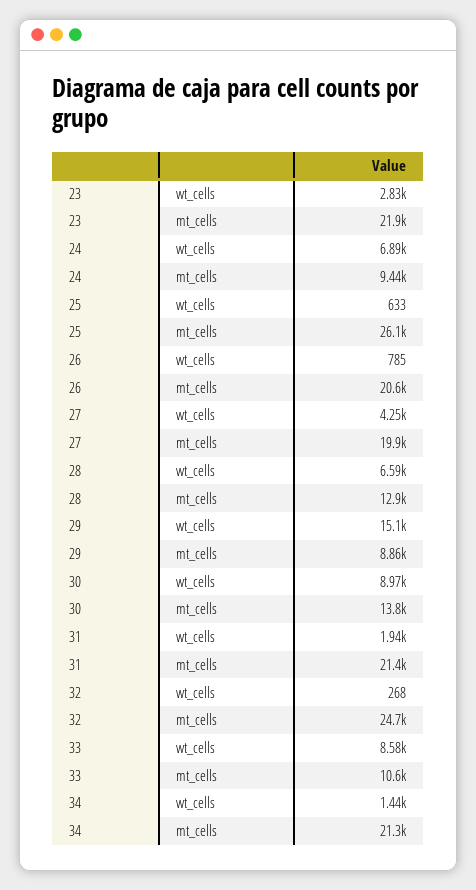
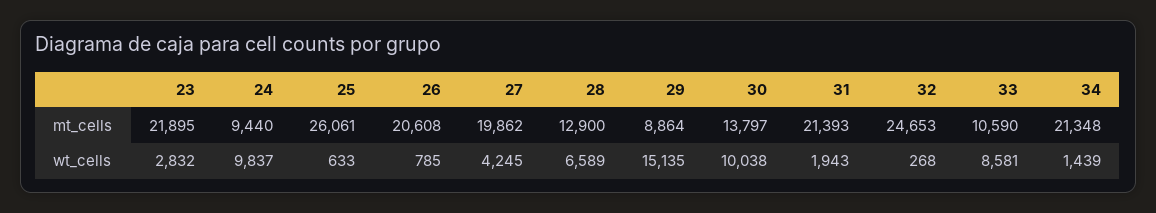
24, wt_cells: 6890 -> 9837
30, wt_cells: 8970 -> 10038

